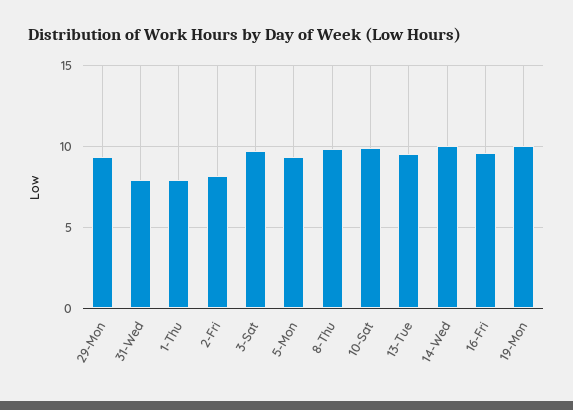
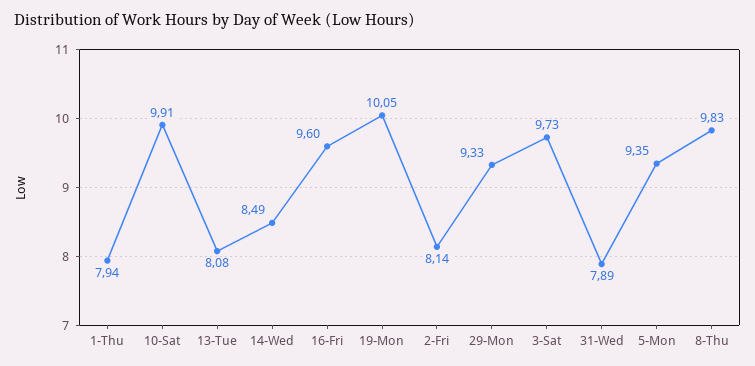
13-Tue: 9.5 -> 8.08
14-Wed: 10 -> 8.49

